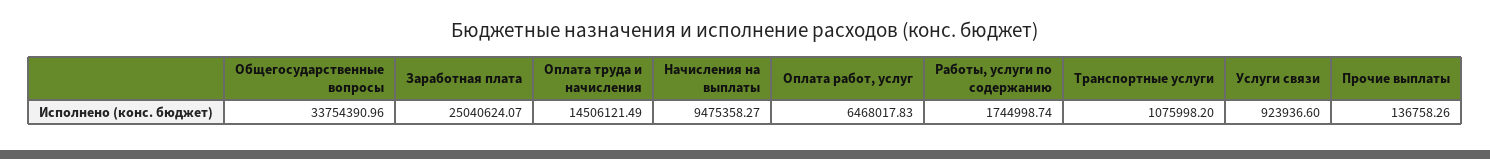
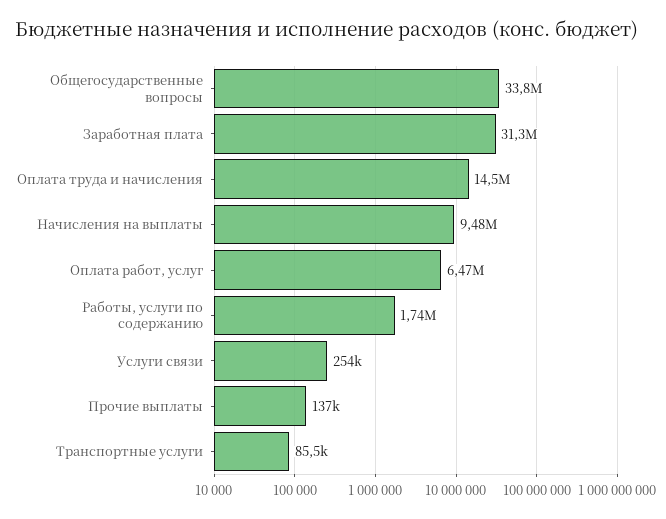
Заработная плата: 25040624.07 -> 31300000
Транспортные услуги: 1075998.2 -> 85500
Услуги связи: 923936.6 -> 254000

